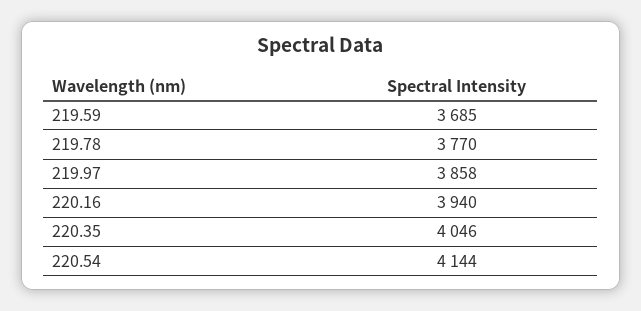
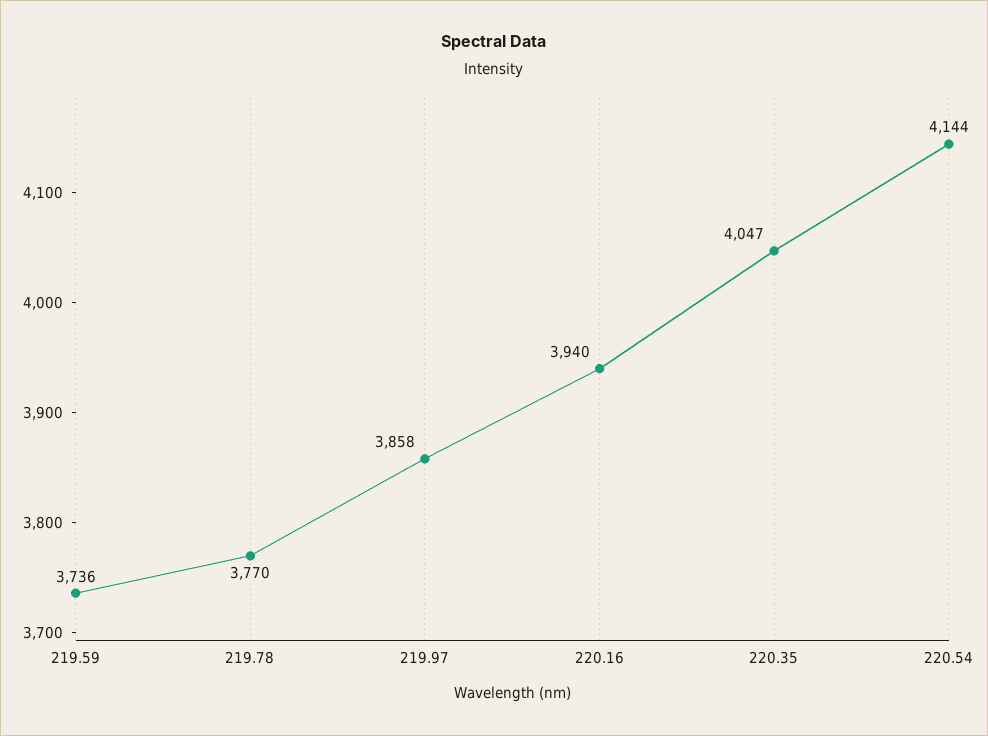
219.59: 3685 -> 3736
220.35: 4046 -> 4047

